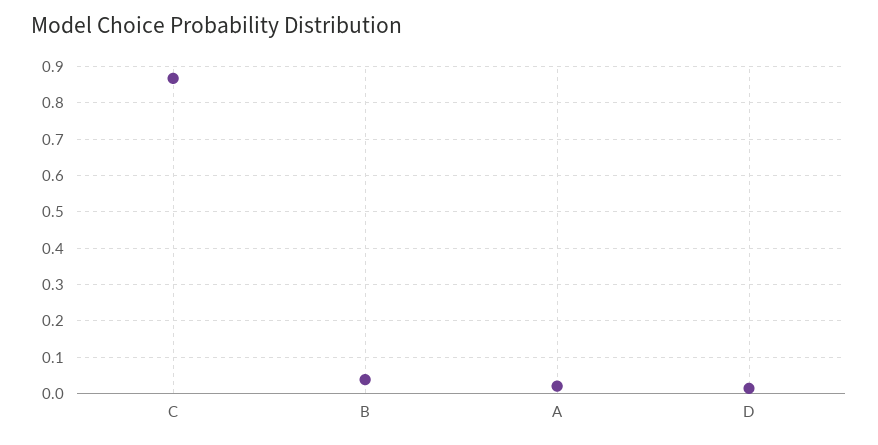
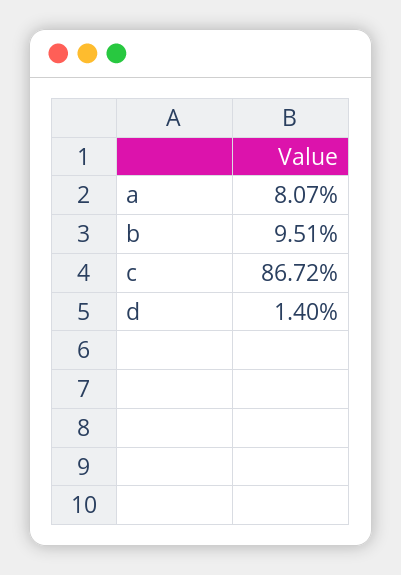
B: 0.04 -> 0.0951
A: 0.02 -> 0.0807

